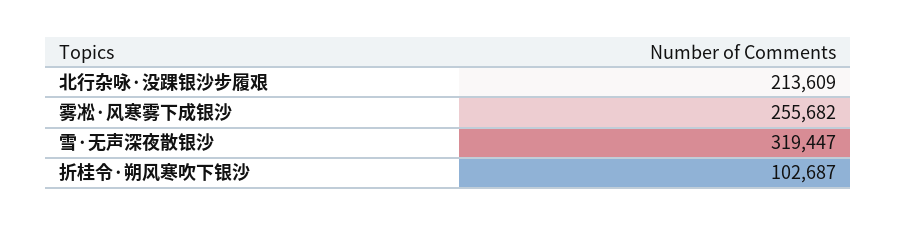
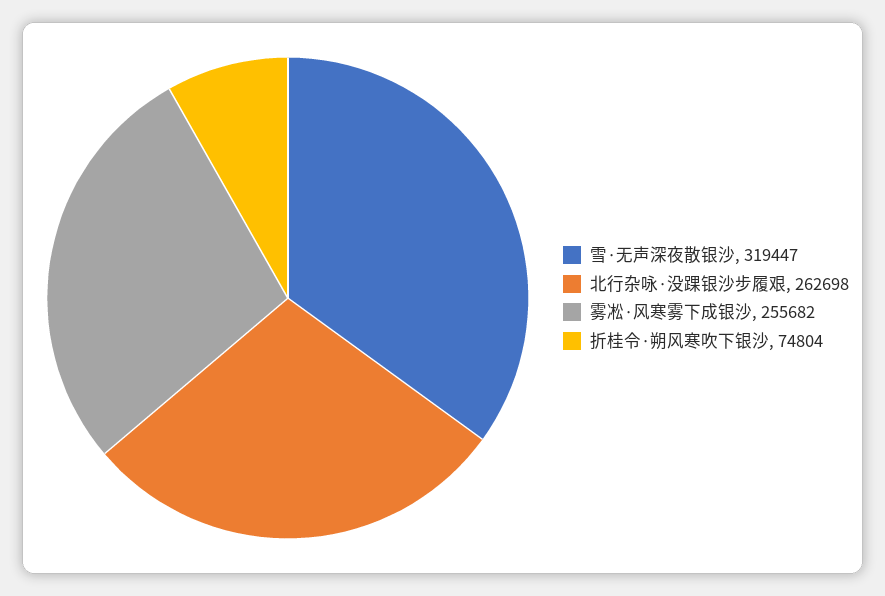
北行杂咏·没踝银沙步履艰: 213609 -> 262698
折桂令·朔风寒吹下银沙: 102687 -> 74804

